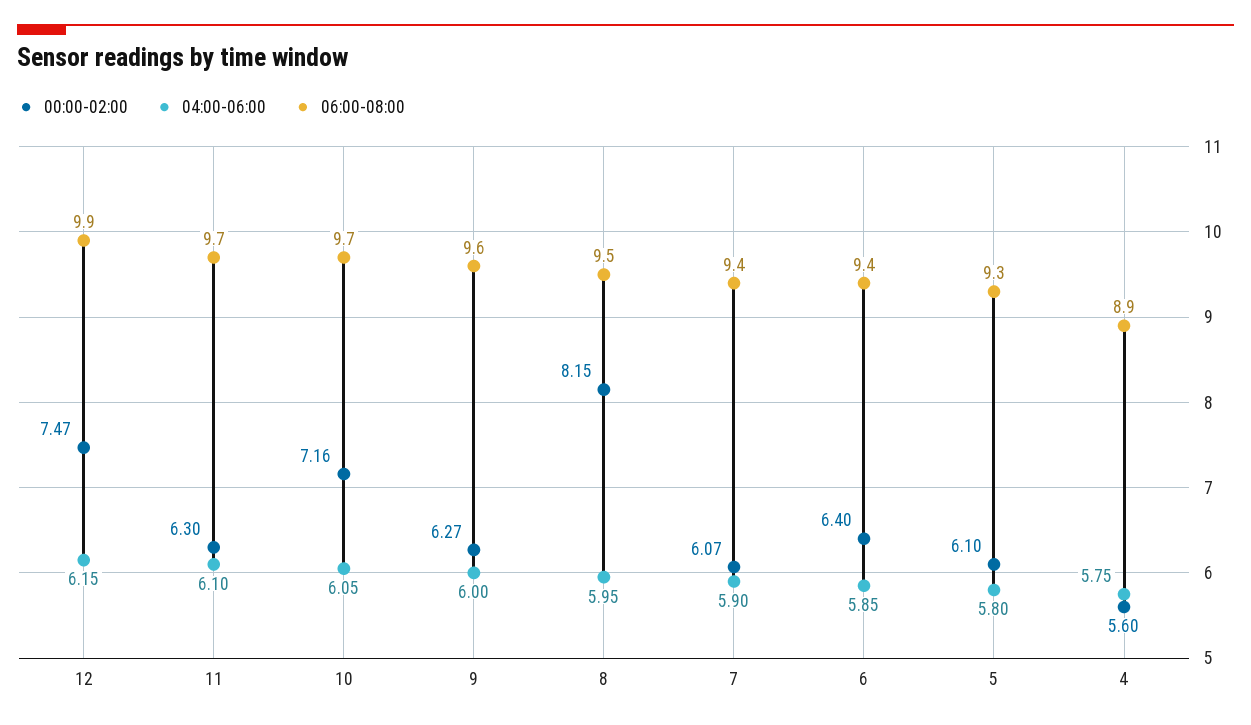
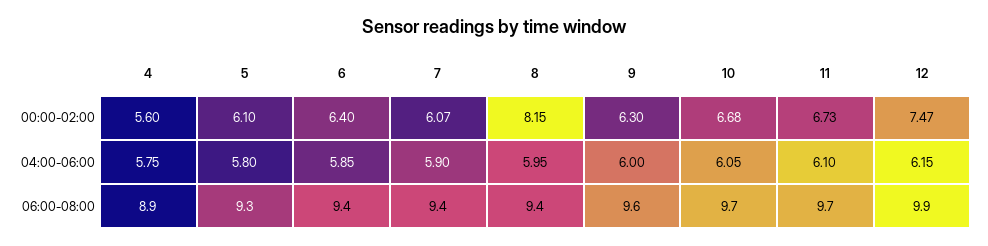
00:00-02:00, 11: 6.3 -> 6.73
00:00-02:00, 10: 7.16 -> 6.68
00:00-02:00, 9: 6.27 -> 6.3
06:00-08:00, 8: 9.5 -> 9.4

